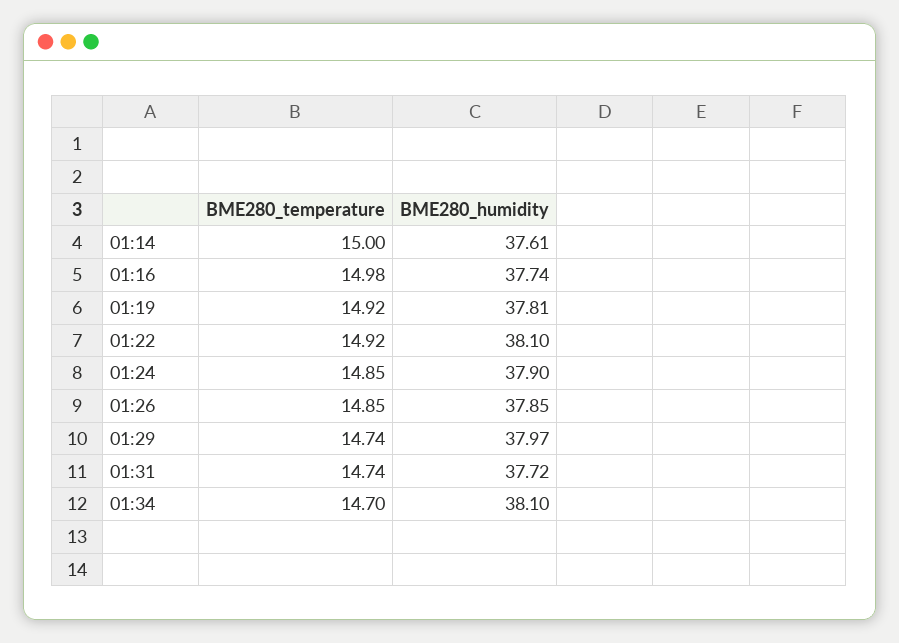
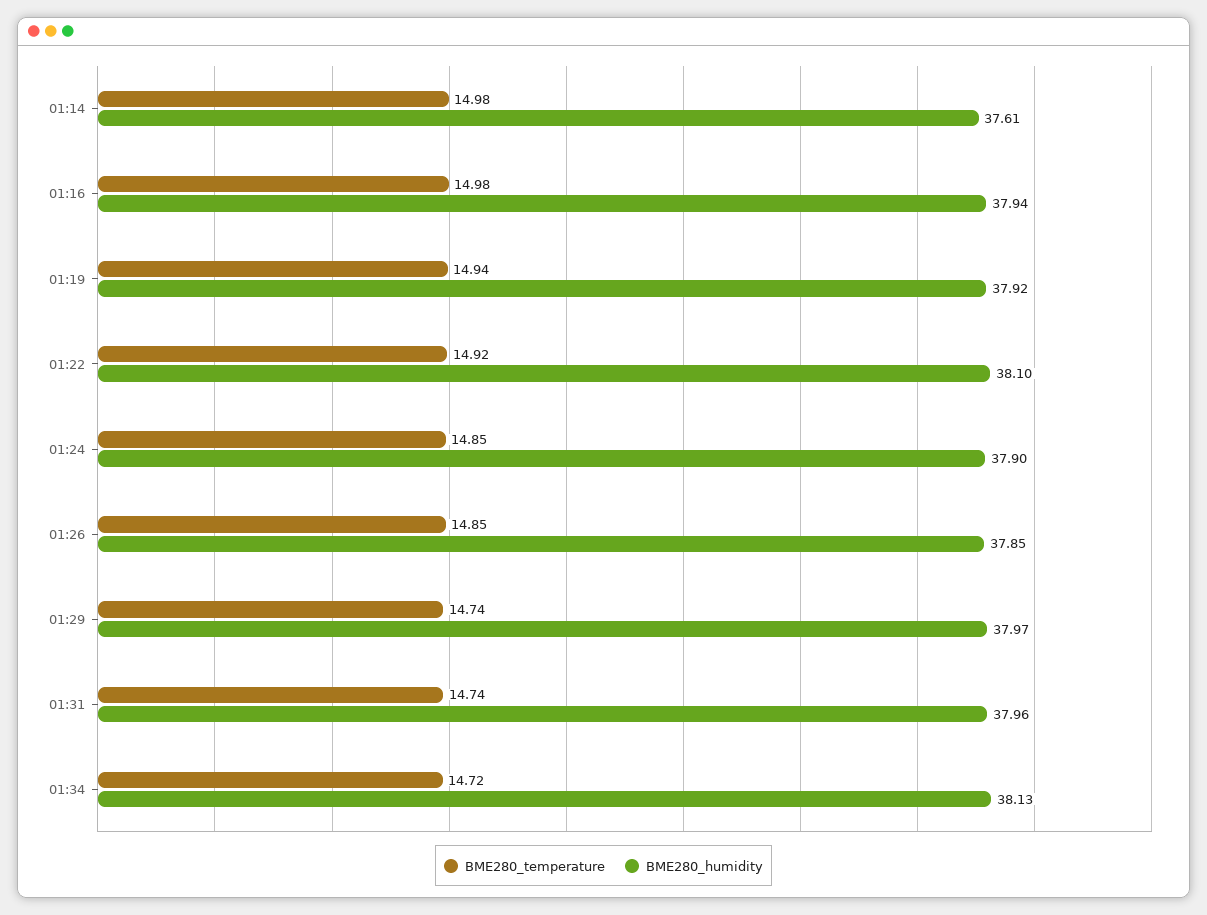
BME280_temperature, 01:14: 15 -> 14.98
BME280_humidity, 01:16: 37.74 -> 37.94
BME280_temperature, 01:19: 14.92 -> 14.94
BME280_humidity, 01:19: 37.81 -> 37.92
BME280_humidity, 01:31: 37.72 -> 37.96
BME280_temperature, 01:34: 14.7 -> 14.72
BME280_humidity, 01:34: 38.1 -> 38.13

